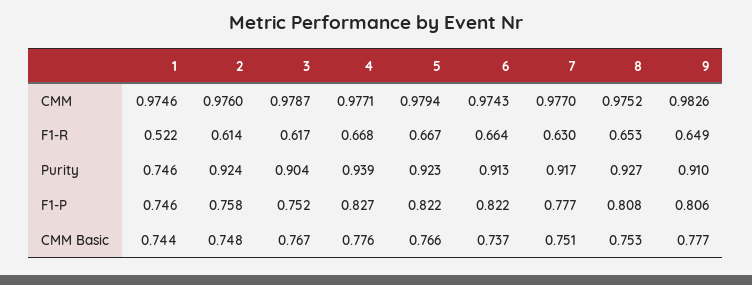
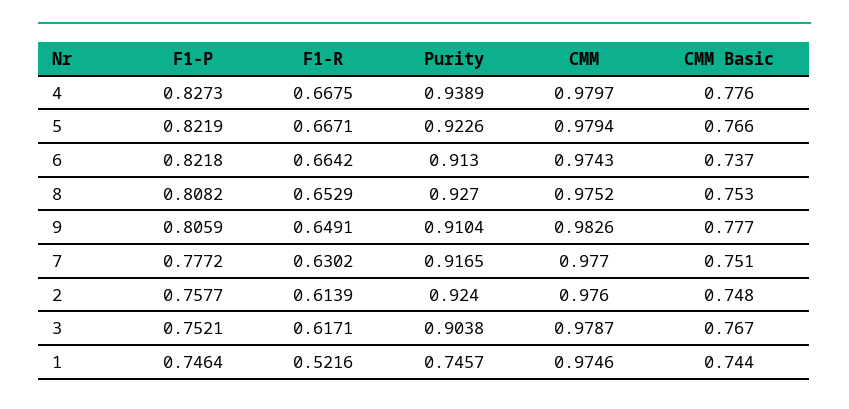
4, CMM: 0.9771 -> 0.9797

